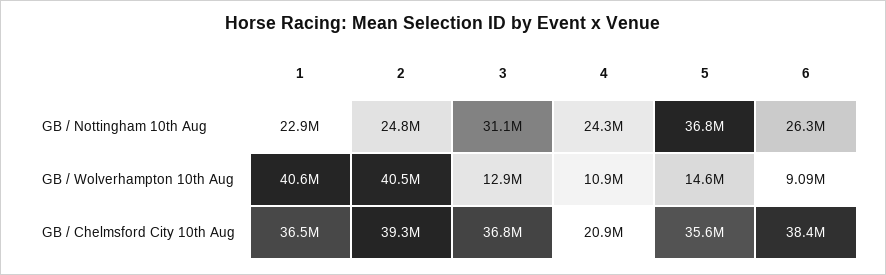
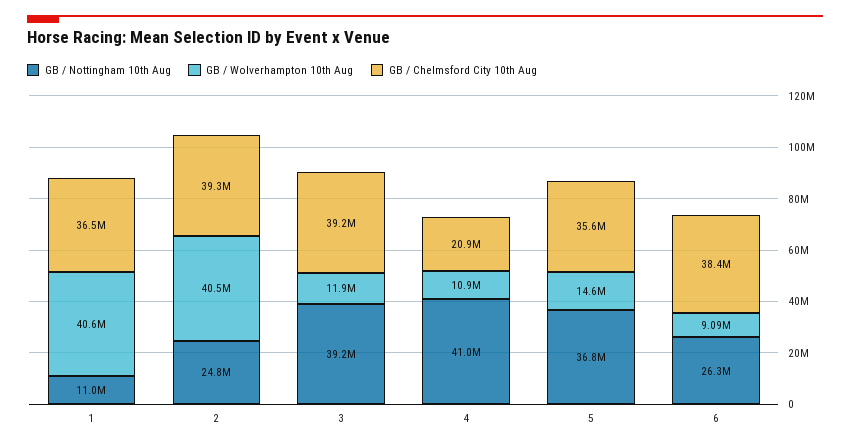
GB / Nottingham 10th Aug, 1: 22900000 -> 11000000
GB / Nottingham 10th Aug, 3: 31100000 -> 39200000
GB / Nottingham 10th Aug, 4: 24300000 -> 41000000
GB / Wolverhampton 10th Aug, 3: 12900000 -> 11900000
GB / Chelmsford City 10th Aug, 3: 36800000 -> 39200000

